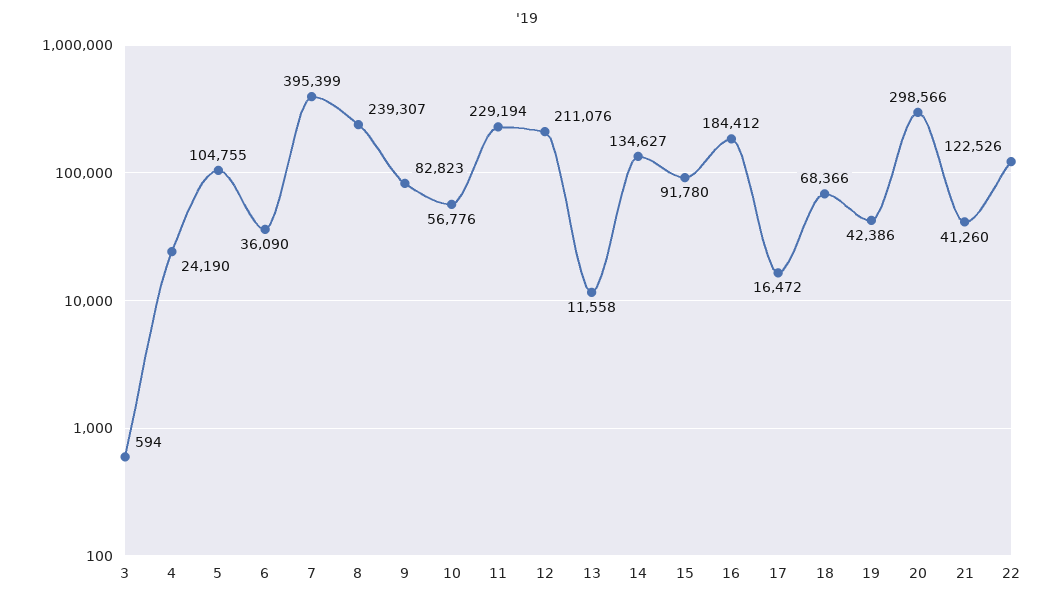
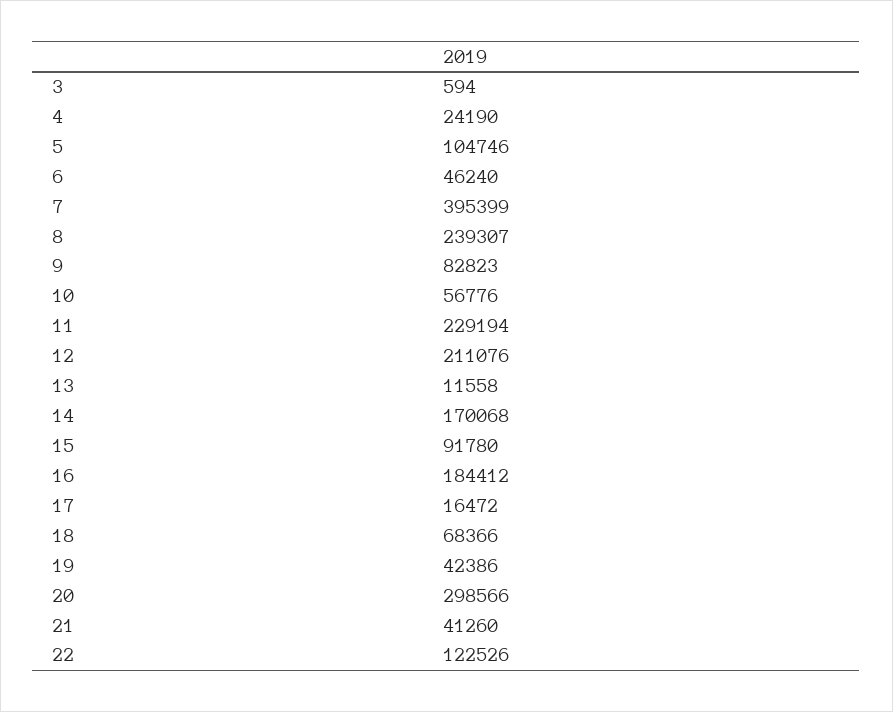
5: 104755 -> 104746
6: 36090 -> 46240
14: 134627 -> 170068

